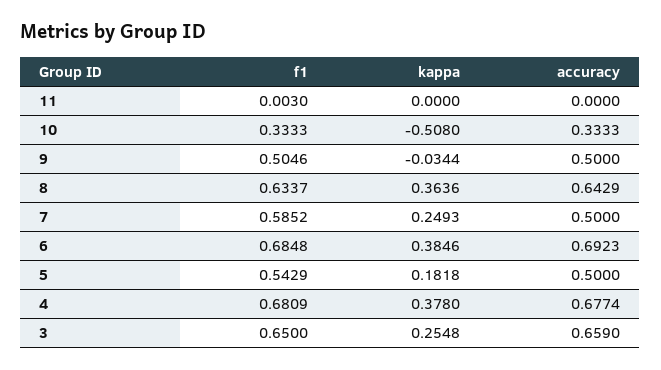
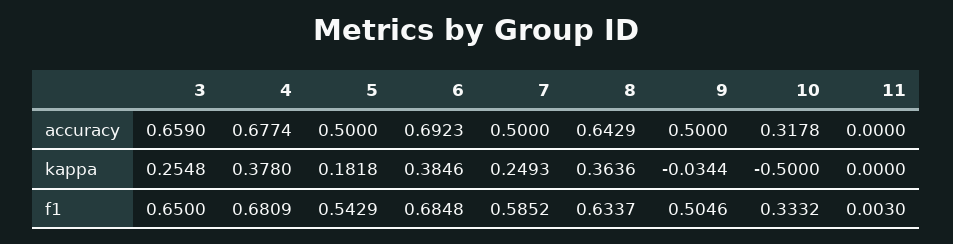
f1, 10: 0.3333 -> 0.3332
kappa, 10: -0.508 -> -0.5
accuracy, 10: 0.3333 -> 0.3178

